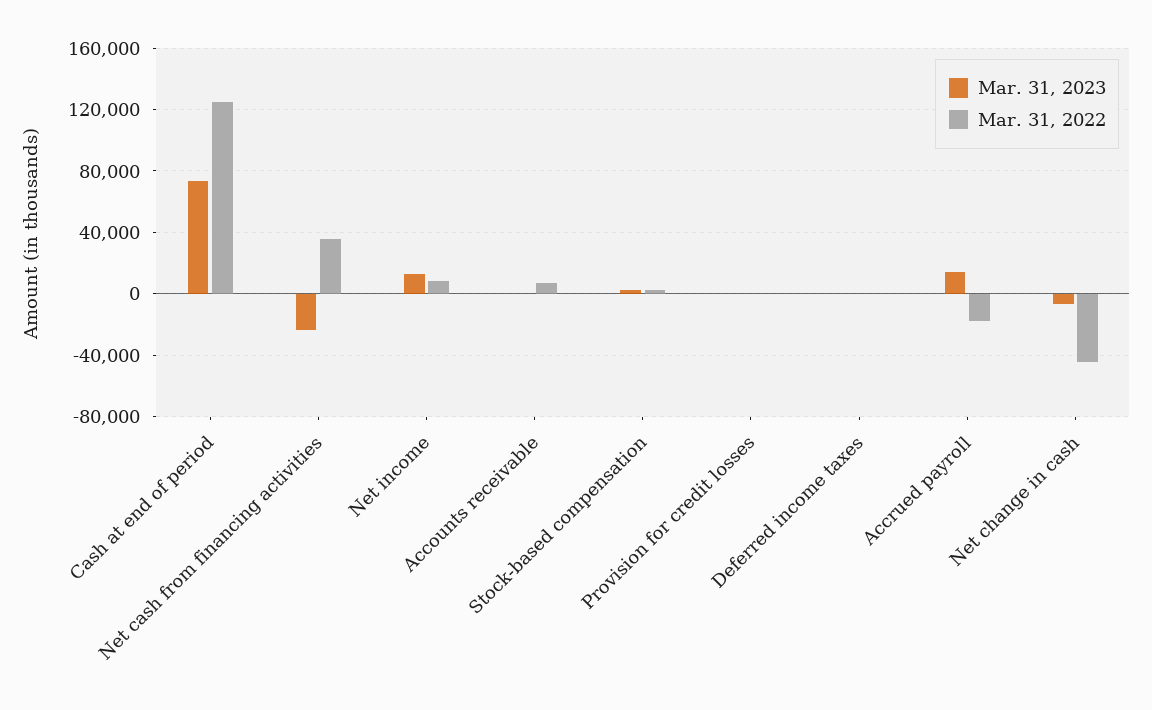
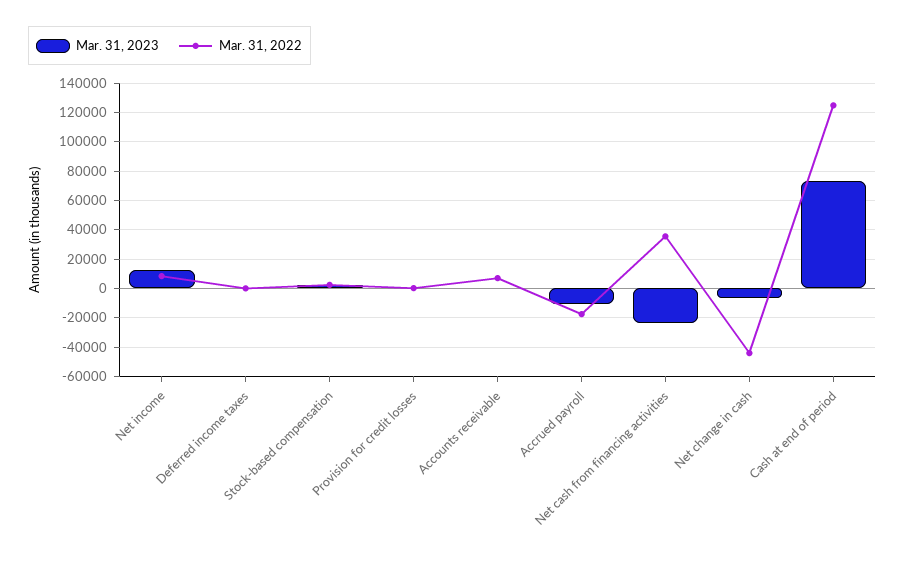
Mar. 31, 2023, Accrued payroll: 15000 -> -10000

